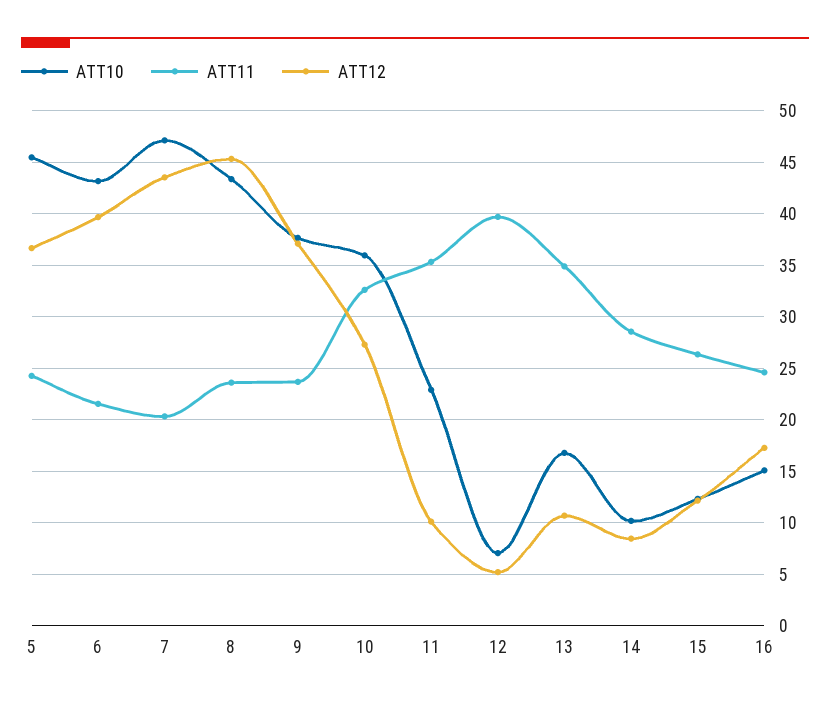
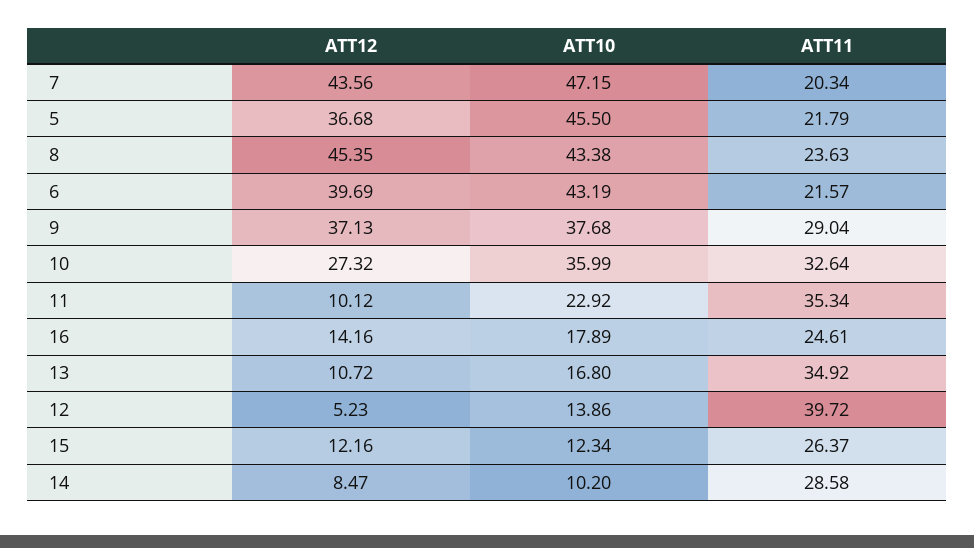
ATT11, 5: 24 -> 21.79
ATT11, 9: 24 -> 29.04
ATT10, 12: 7 -> 13.86
ATT10, 16: 15 -> 17.89
ATT12, 16: 17 -> 14.16

